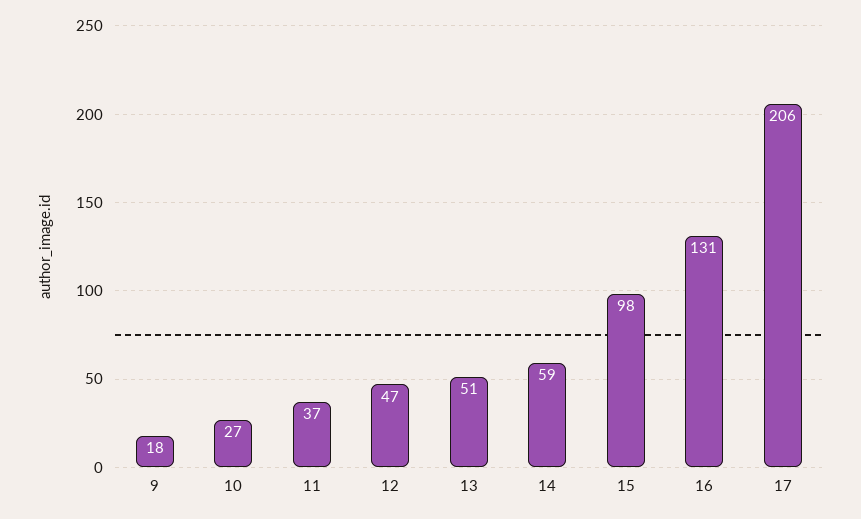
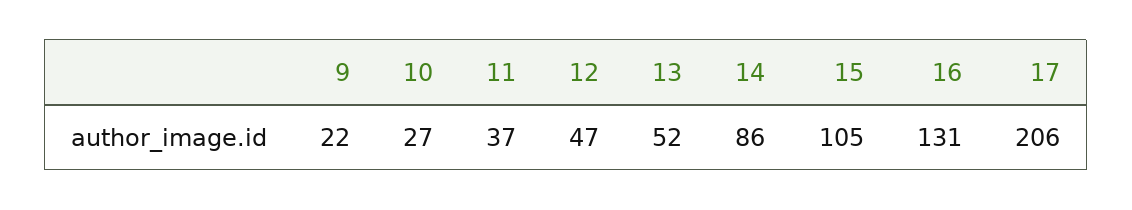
9: 18 -> 22
13: 51 -> 52
14: 59 -> 86
15: 98 -> 105

